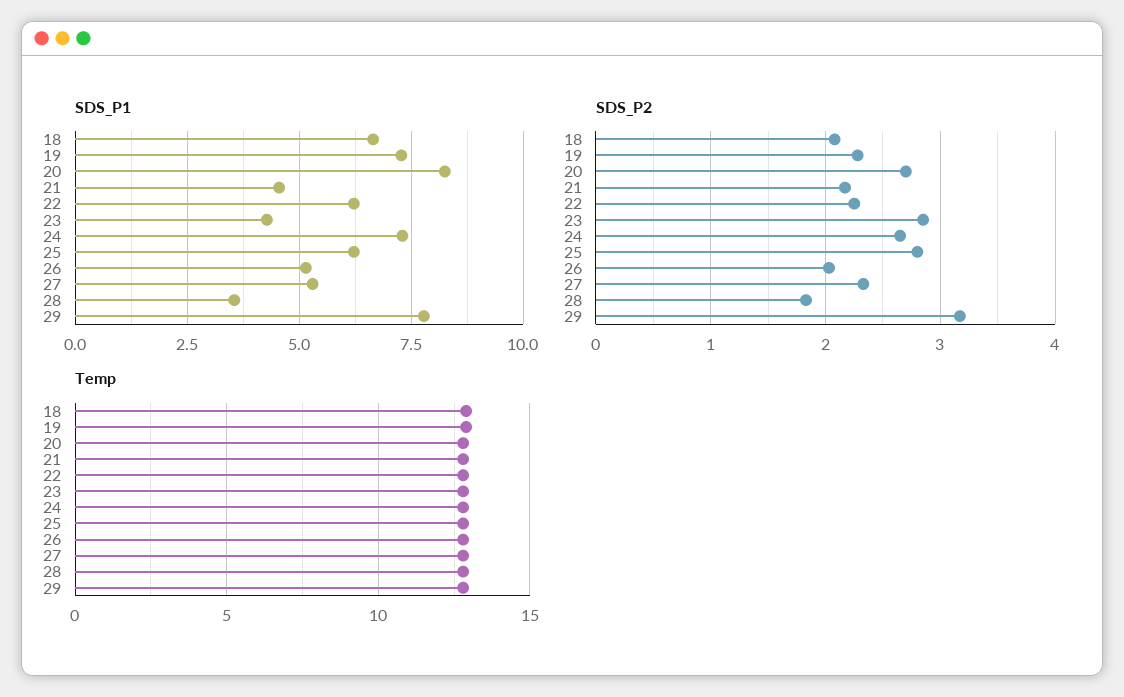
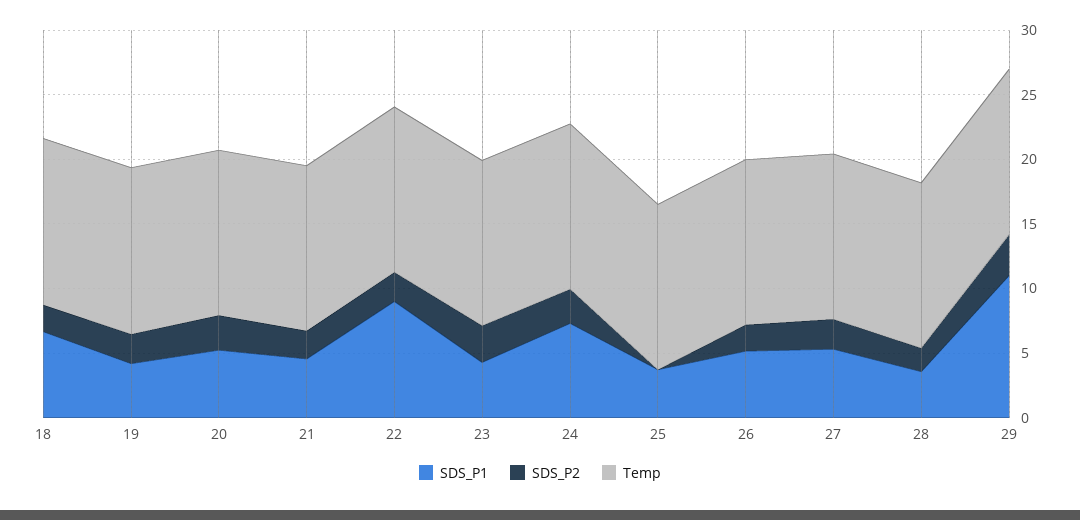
SDS_P1, 19: 7.25 -> 4
SDS_P1, 20: 8.25 -> 5
SDS_P1, 22: 6.25 -> 9
SDS_P1, 25: 6.25 -> 4
SDS_P1, 29: 7.75 -> 11
SDS_P2, 25: 2.8 -> 0

